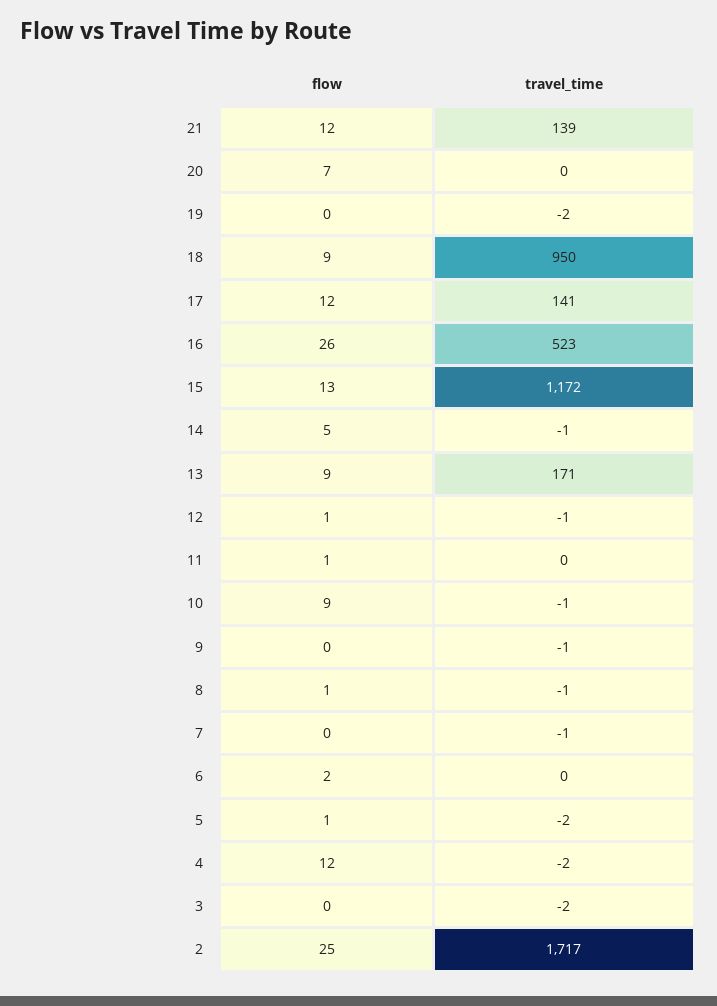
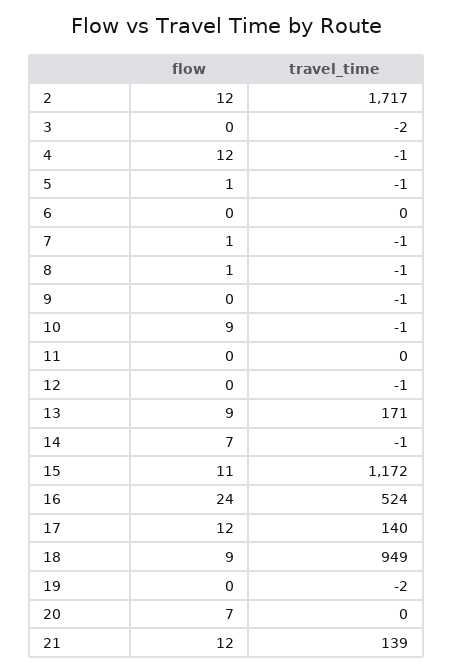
travel_time, 18: 950 -> 949
travel_time, 17: 141 -> 140
flow, 16: 26 -> 24
travel_time, 16: 523 -> 524
flow, 15: 13 -> 11
flow, 14: 5 -> 7
flow, 12: 1 -> 0
flow, 11: 1 -> 0
flow, 7: 0 -> 1
flow, 6: 2 -> 0
travel_time, 5: -2 -> -1
travel_time, 4: -2 -> -1
flow, 2: 25 -> 12

